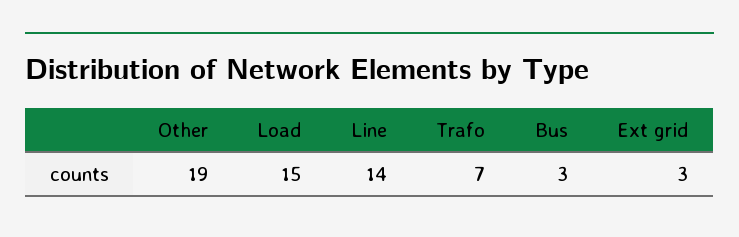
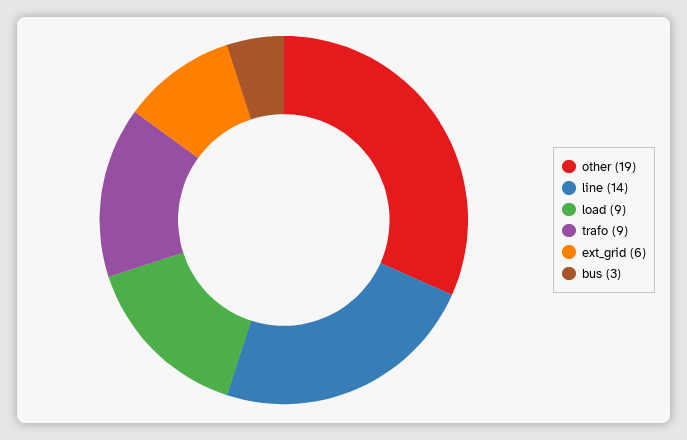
Load: 15 -> 9
Trafo: 7 -> 9
Ext grid: 3 -> 6

